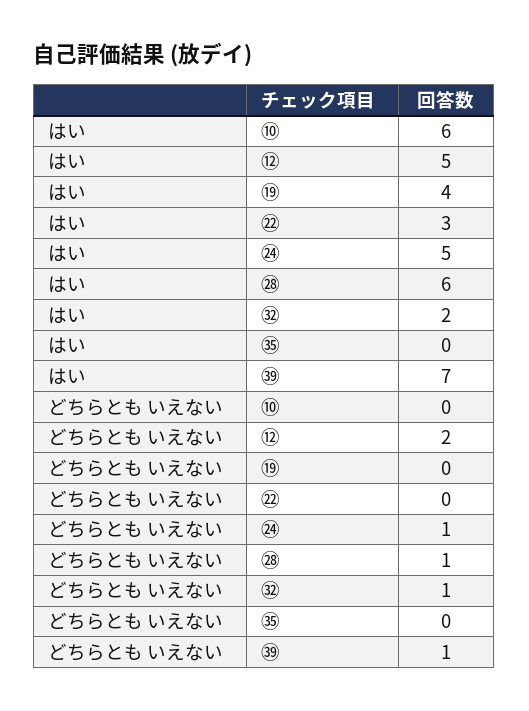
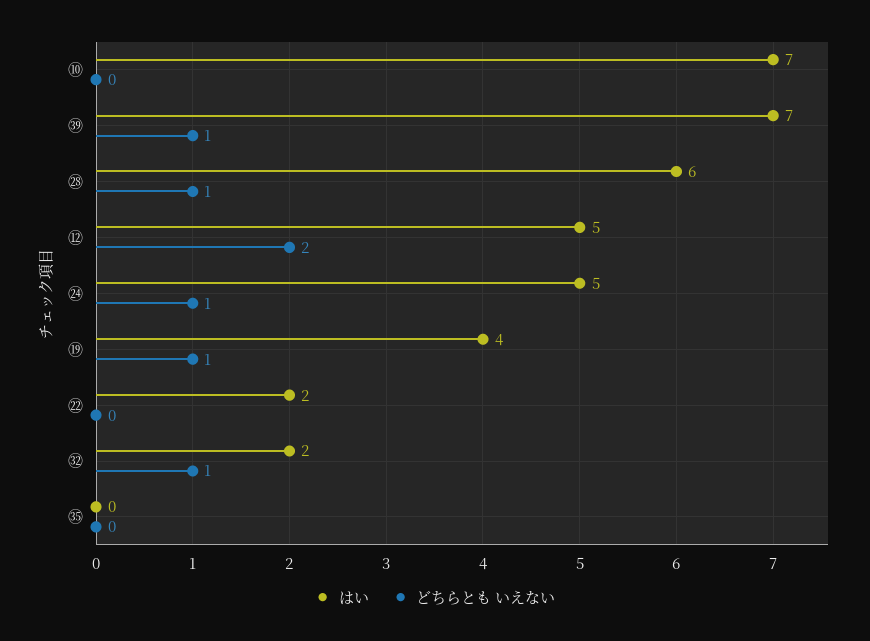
はい, ⑩: 6 -> 7
はい, ㉒: 3 -> 2
どちらとも いえない, ⑲: 0 -> 1

